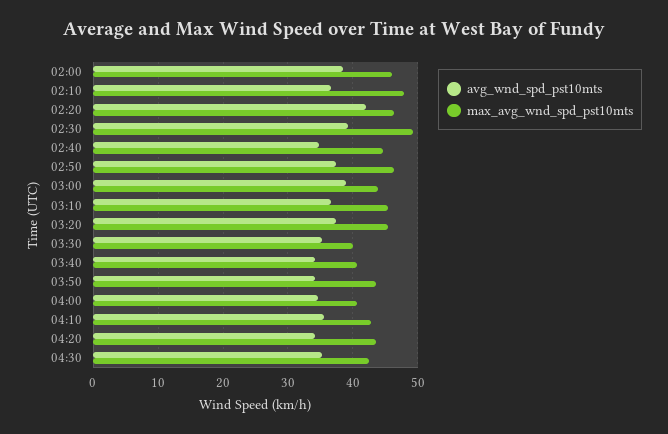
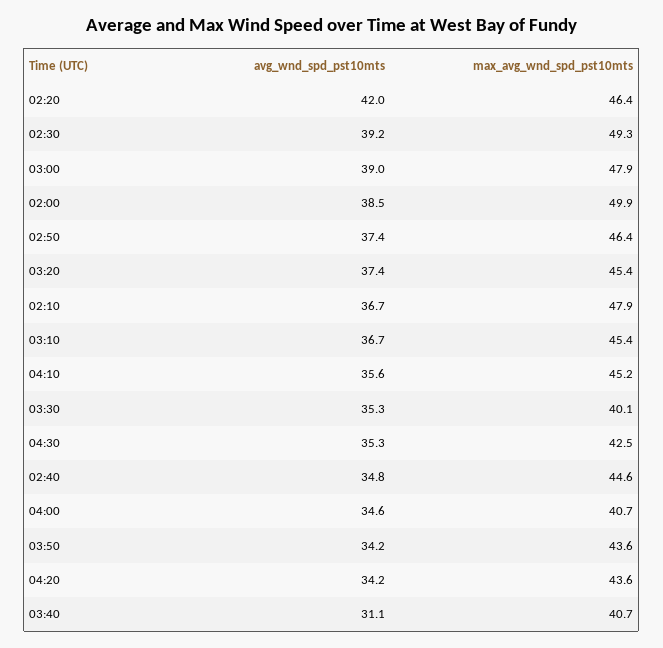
max_avg_wnd_spd_pst10mts, 02:00: 46 -> 49.9
max_avg_wnd_spd_pst10mts, 03:00: 44 -> 47.9
avg_wnd_spd_pst10mts, 03:40: 34 -> 31.1
max_avg_wnd_spd_pst10mts, 04:10: 43 -> 45.2

